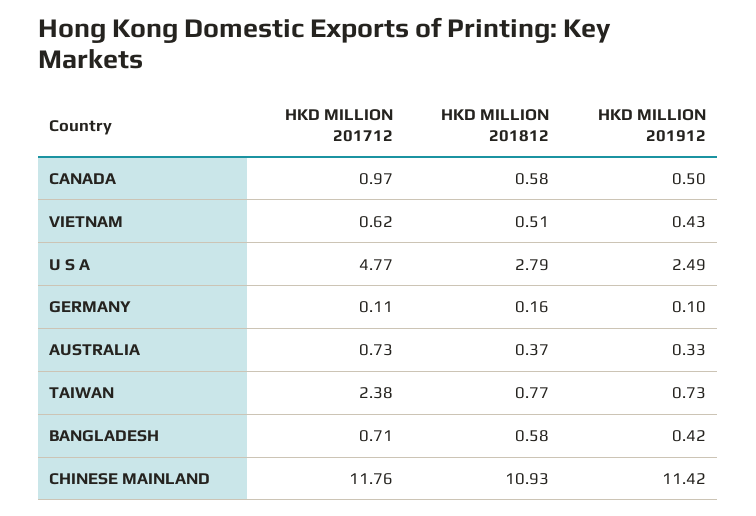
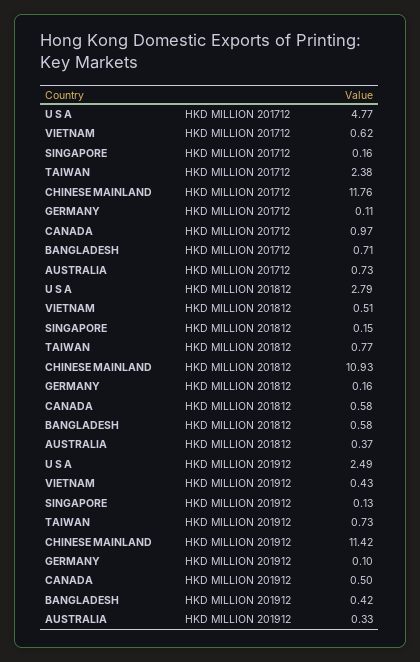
HKD MILLION 201712, SINGAPORE: none -> 0.16
HKD MILLION 201812, SINGAPORE: none -> 0.15
HKD MILLION 201912, SINGAPORE: none -> 0.13

